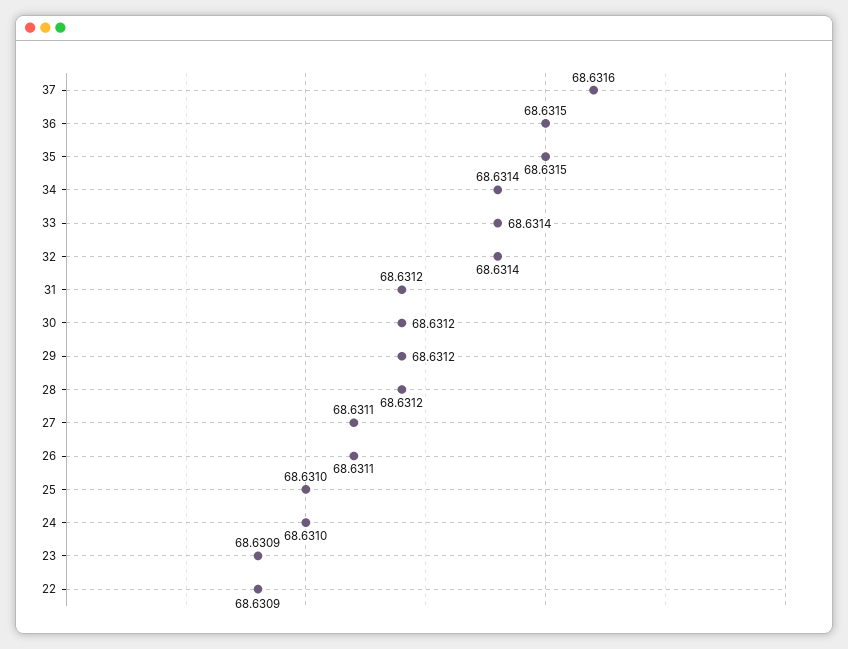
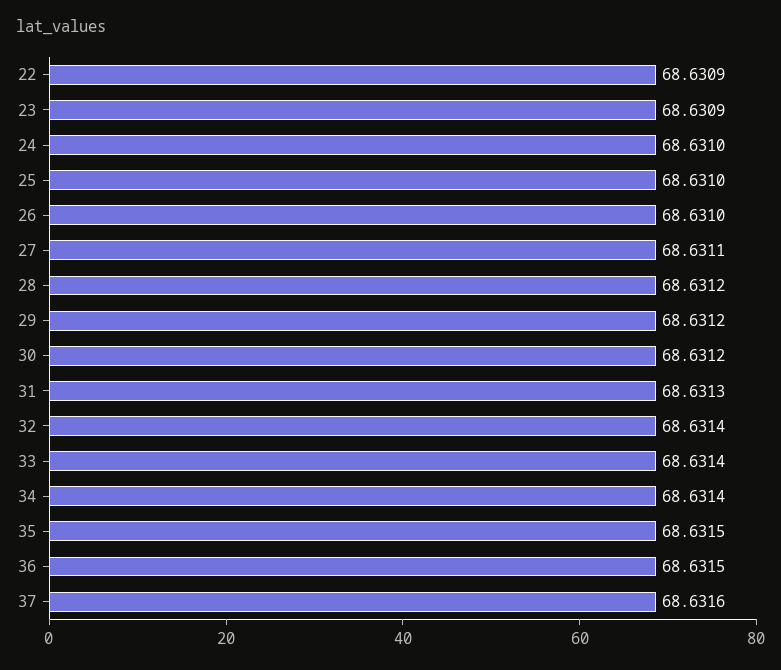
31: 68.6312 -> 68.6313
26: 68.6311 -> 68.631

